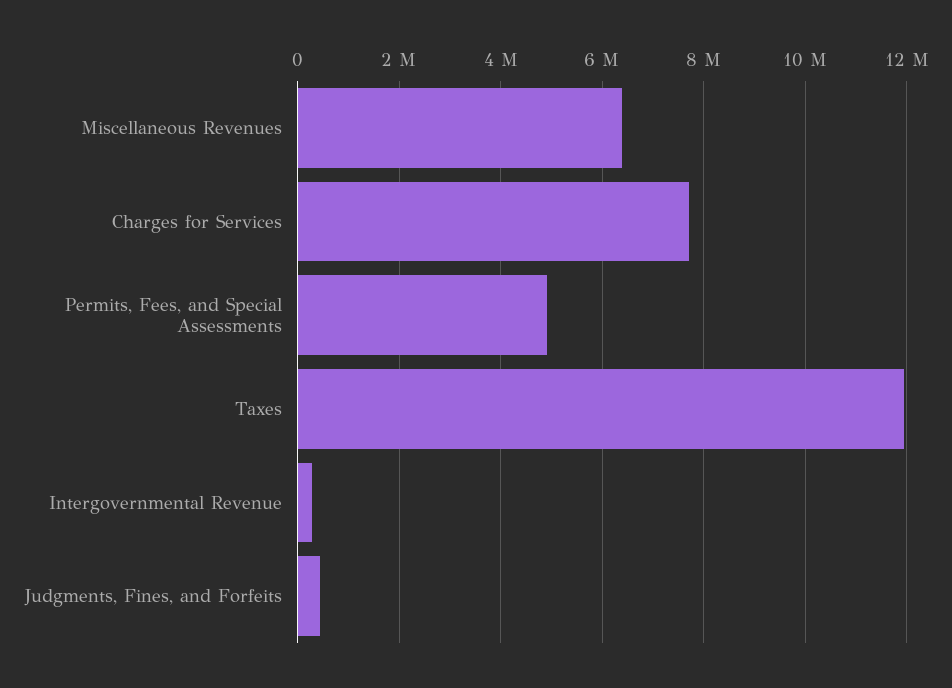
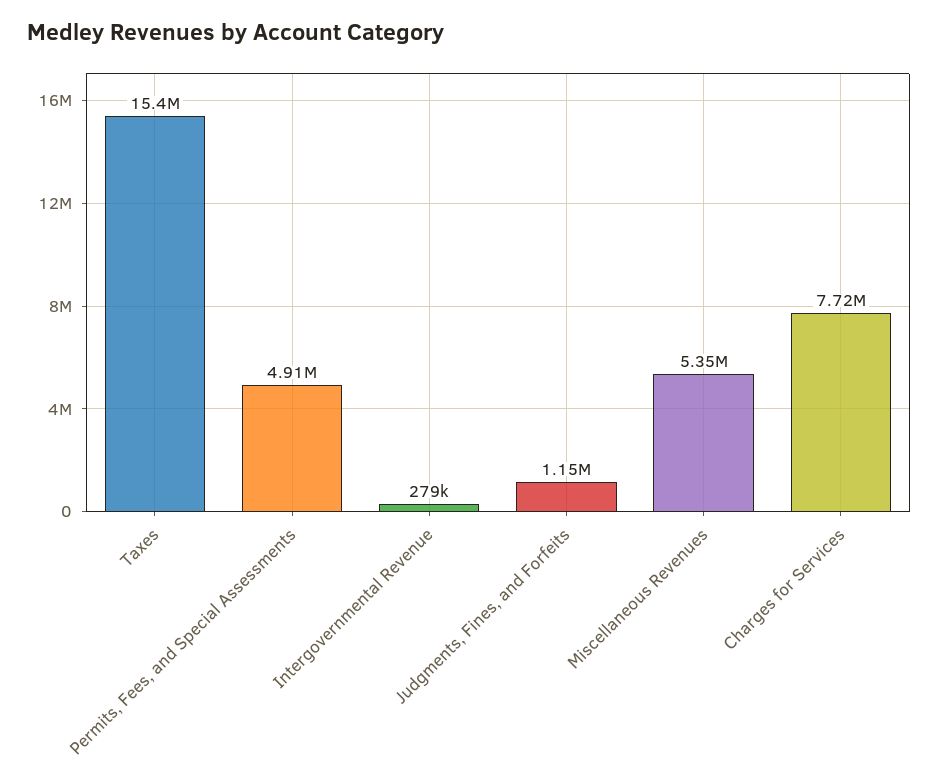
Miscellaneous Revenues: 6400000 -> 5350000
Taxes: 12000000 -> 15400000
Judgments, Fines, and Forfeits: 400000 -> 1150000

